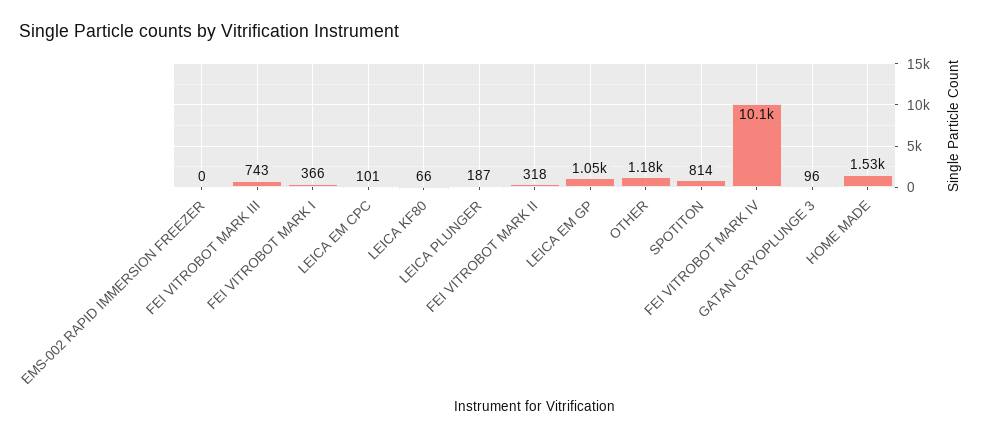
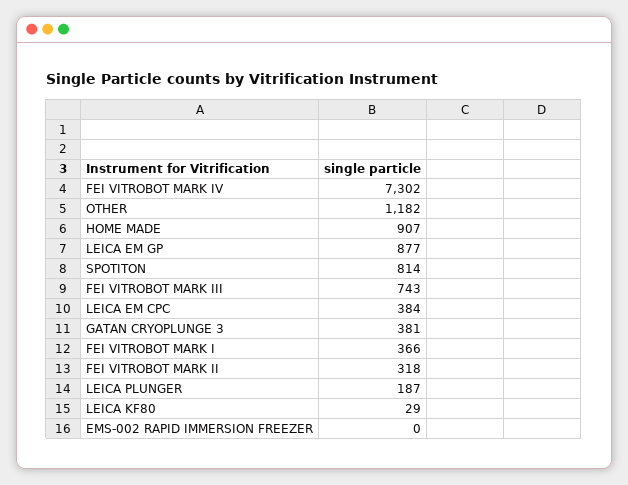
LEICA EM CPC: 101 -> 384
LEICA KF80: 66 -> 29
LEICA EM GP: 1050 -> 877
FEI VITROBOT MARK IV: 10100 -> 7302
GATAN CRYOPLUNGE 3: 96 -> 381
HOME MADE: 1530 -> 907

